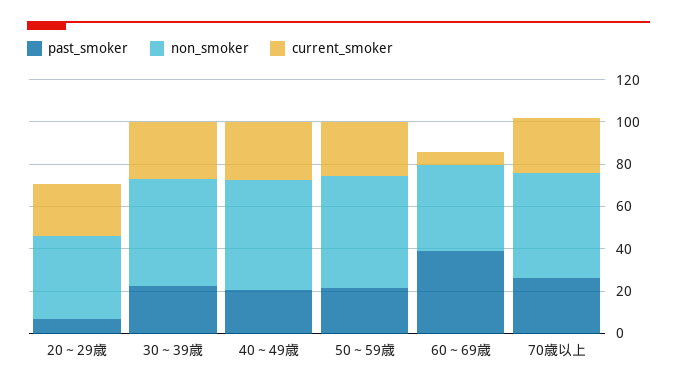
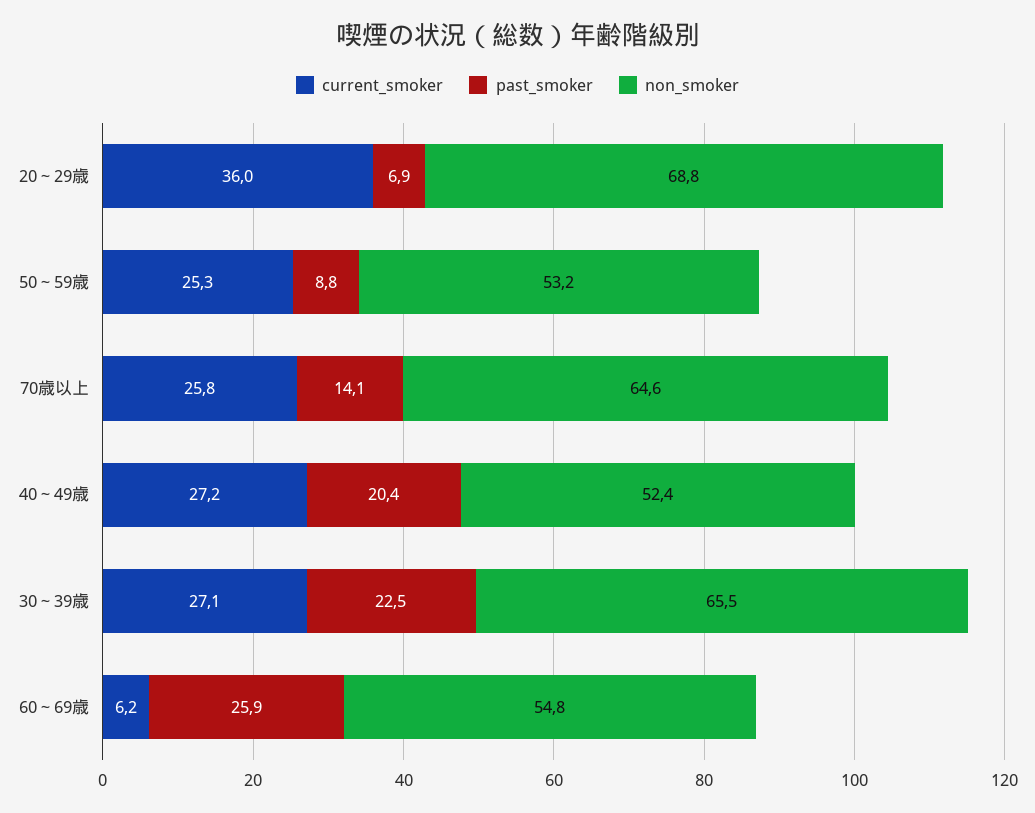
non_smoker, 20～29歳: 40 -> 68.8
current_smoker, 20～29歳: 25 -> 36
non_smoker, 30～39歳: 50 -> 65.5
past_smoker, 50～59歳: 20 -> 8.8
past_smoker, 60～69歳: 40 -> 25.9
non_smoker, 60～69歳: 40 -> 54.8
past_smoker, 70歳以上: 25 -> 14.1
non_smoker, 70歳以上: 50 -> 64.6

